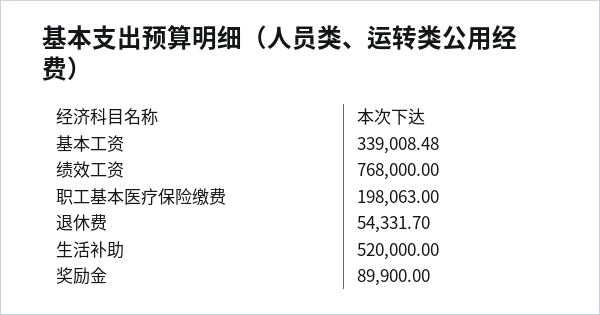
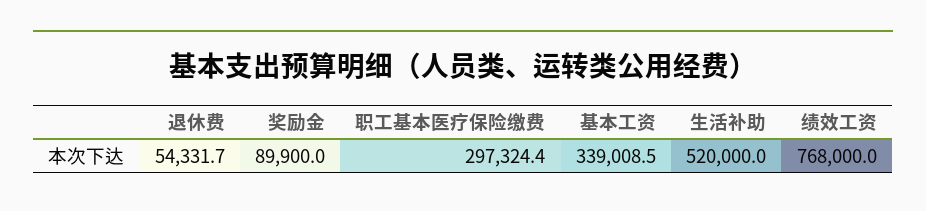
职工基本医疗保险缴费: 198063 -> 297324.4

